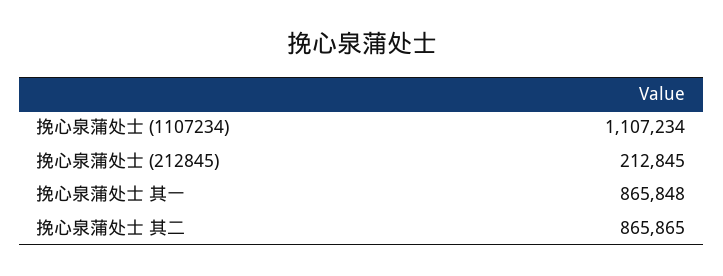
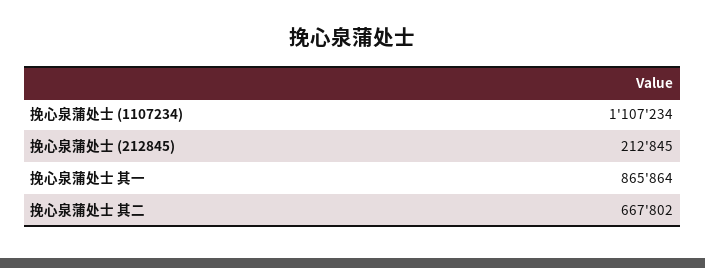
挽心泉蒲处士 其一: 865848 -> 865864
挽心泉蒲处士 其二: 865865 -> 667802

